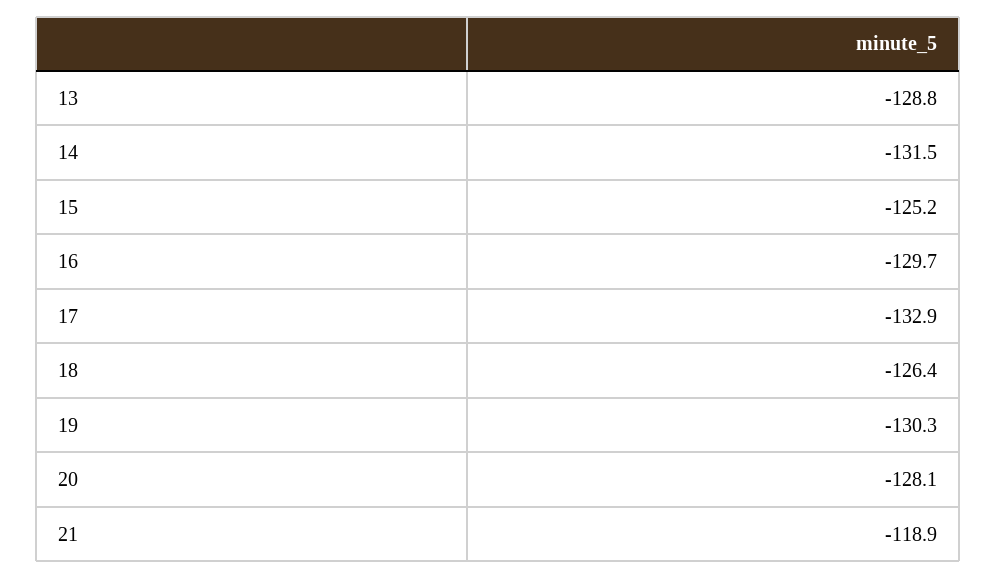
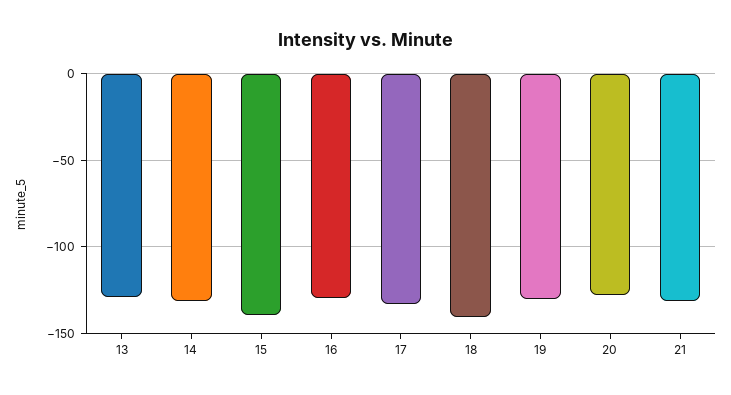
15: -125.2 -> -140
18: -126.4 -> -140
21: -118.9 -> -130

